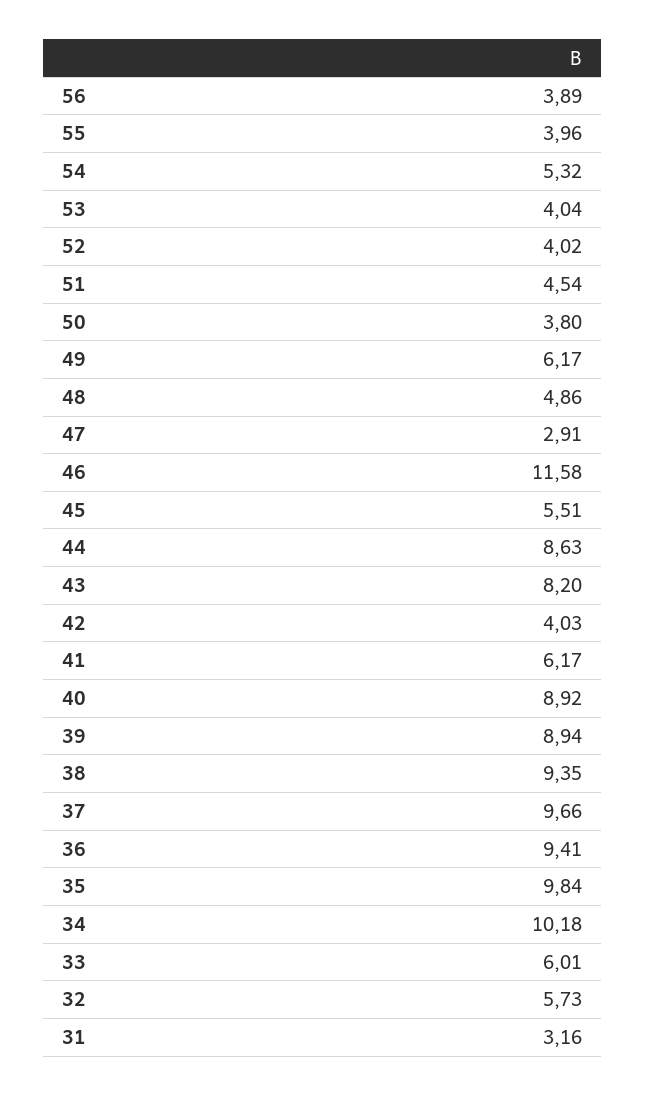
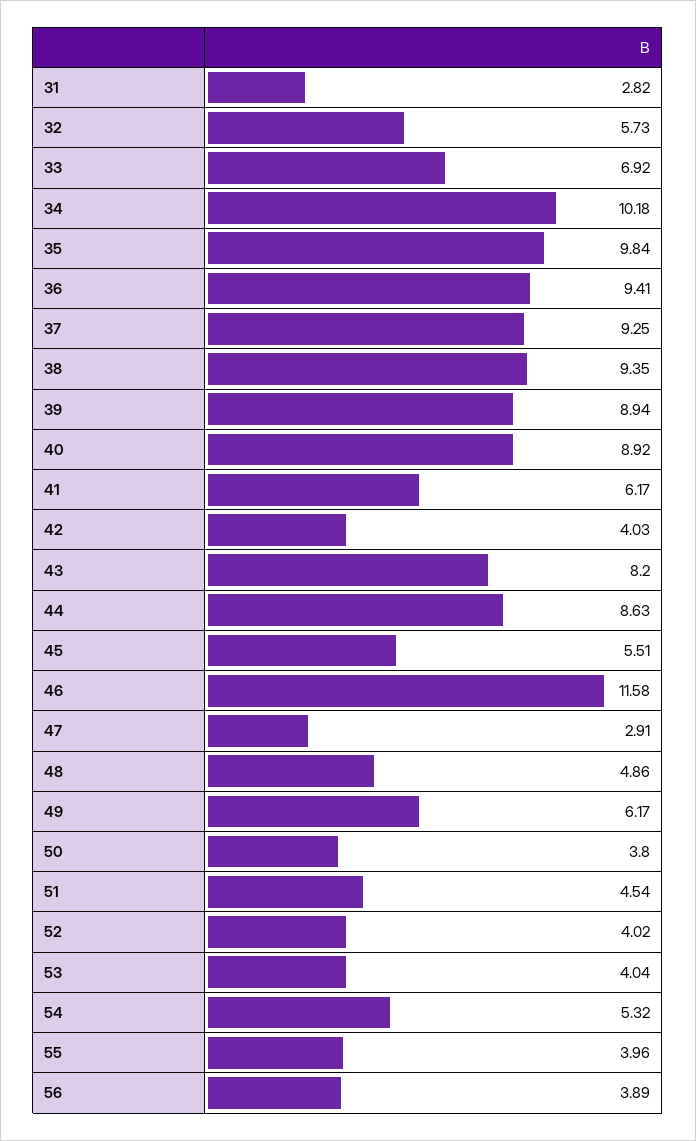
37: 9.66 -> 9.25
33: 6.01 -> 6.92
31: 3.16 -> 2.82

